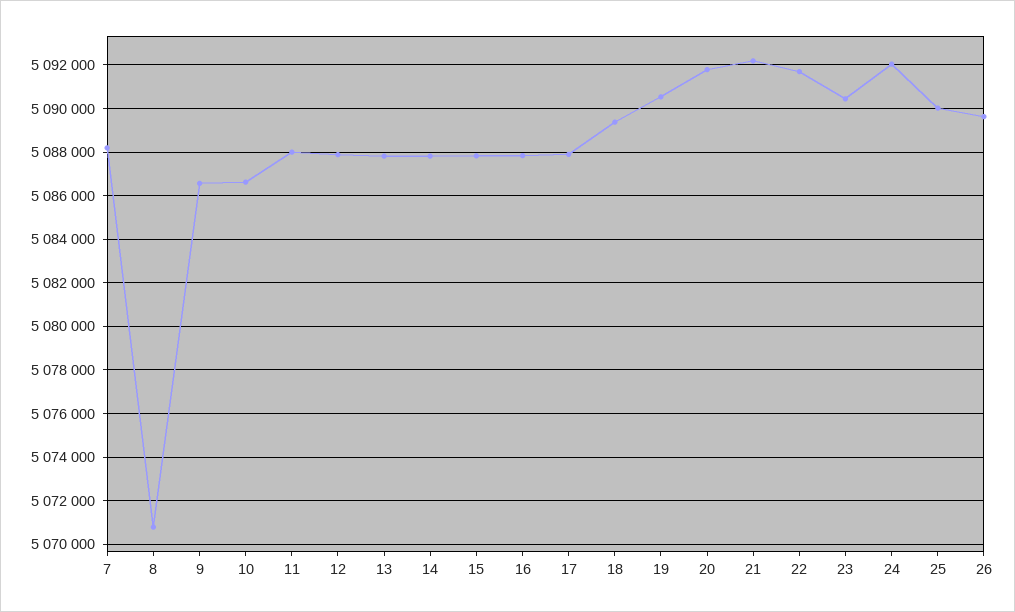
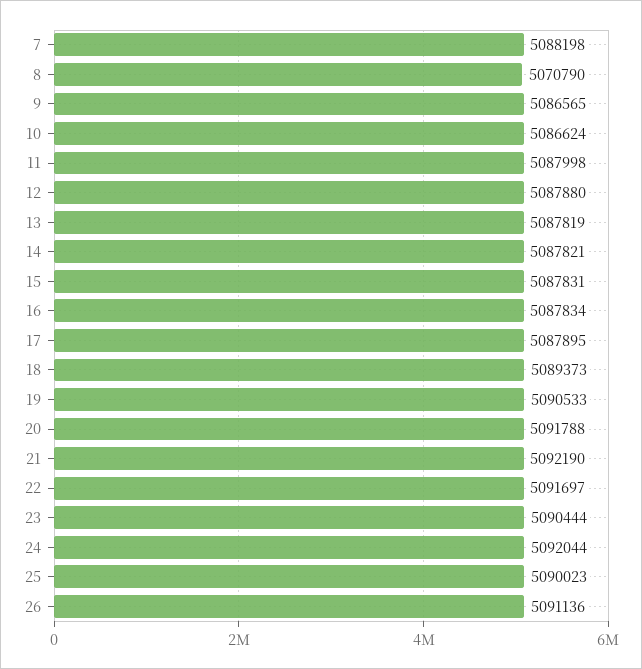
26: 5089500 -> 5091136

